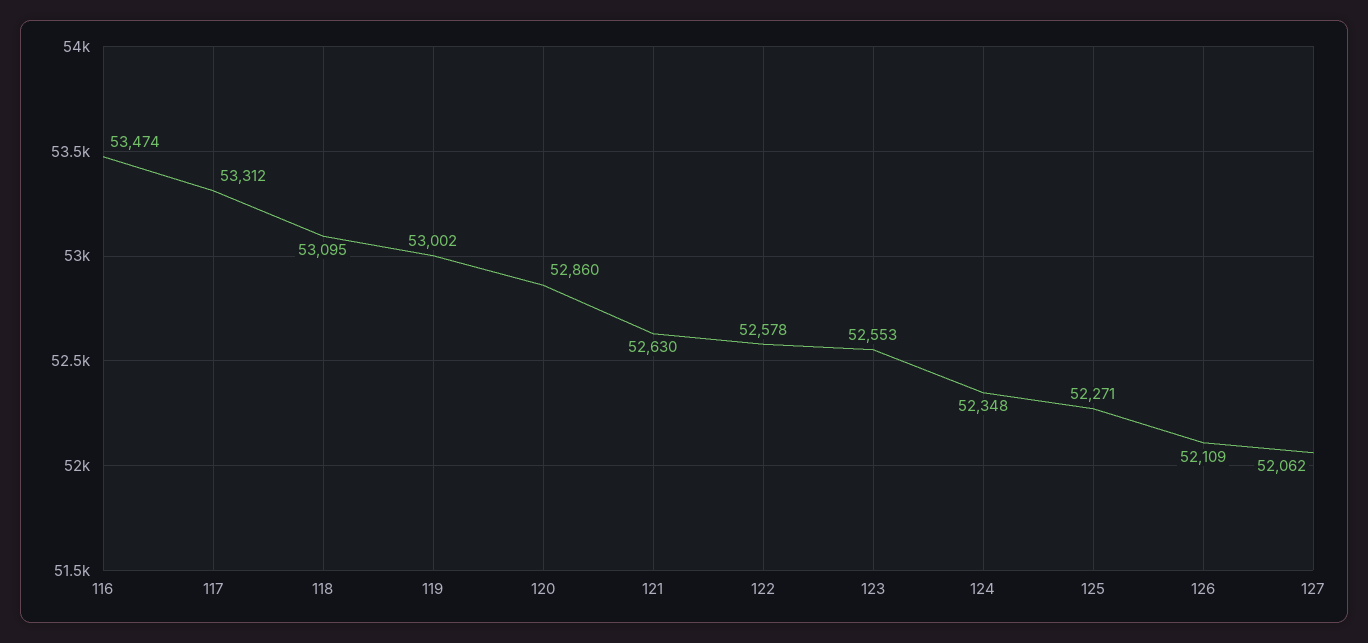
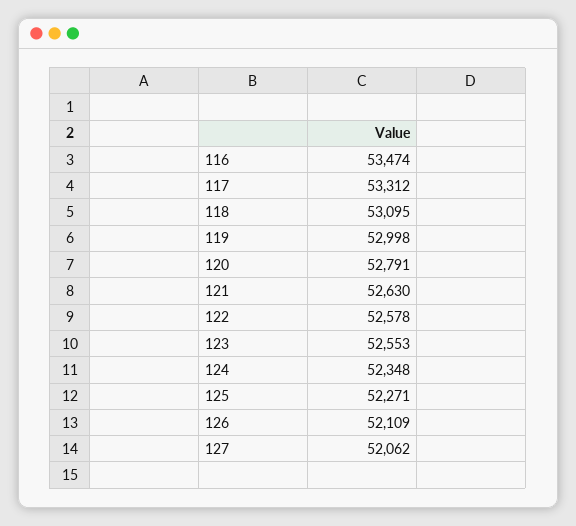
119: 53002 -> 52998
120: 52860 -> 52791

